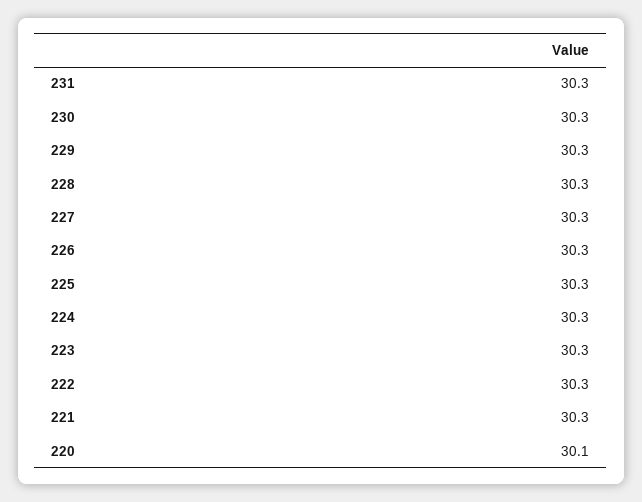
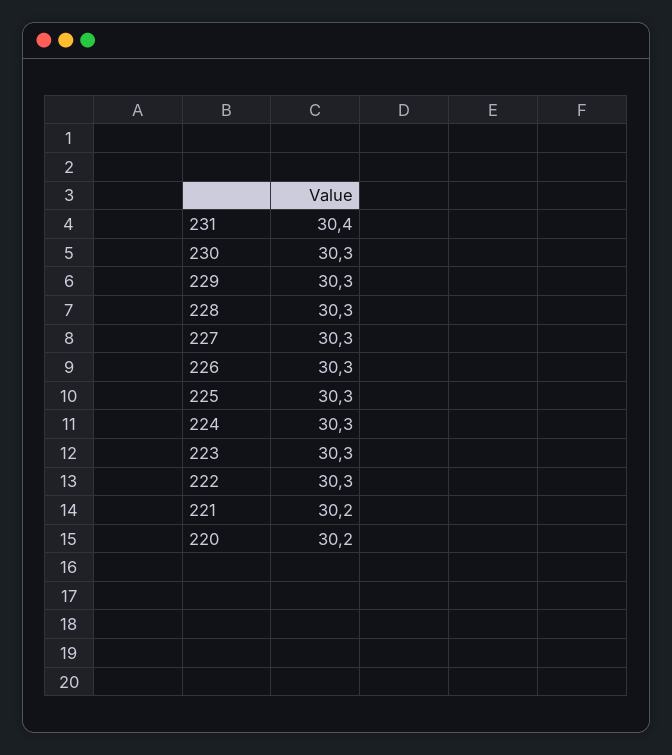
231: 30.3 -> 30.4
221: 30.3 -> 30.2
220: 30.1 -> 30.2

